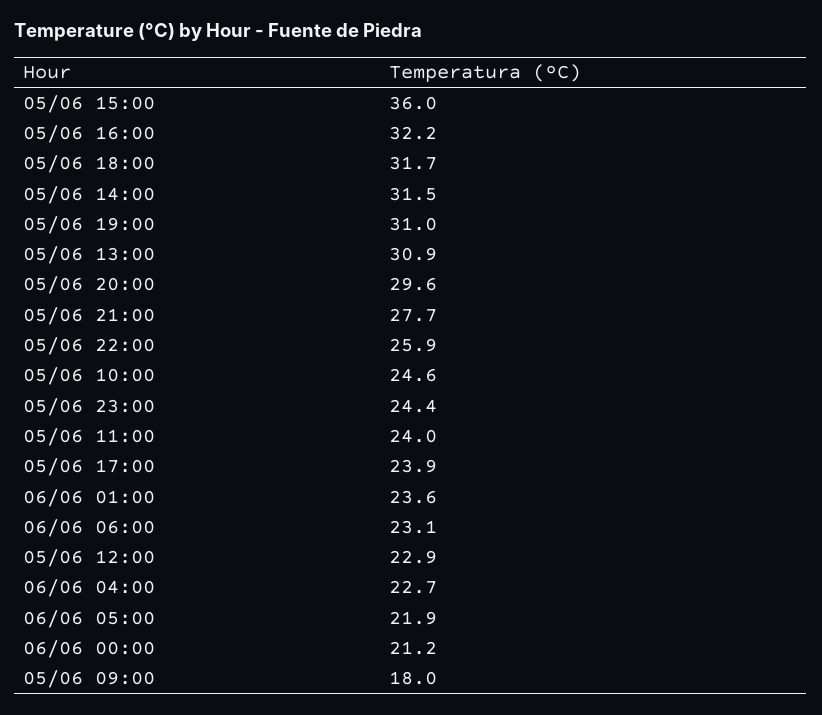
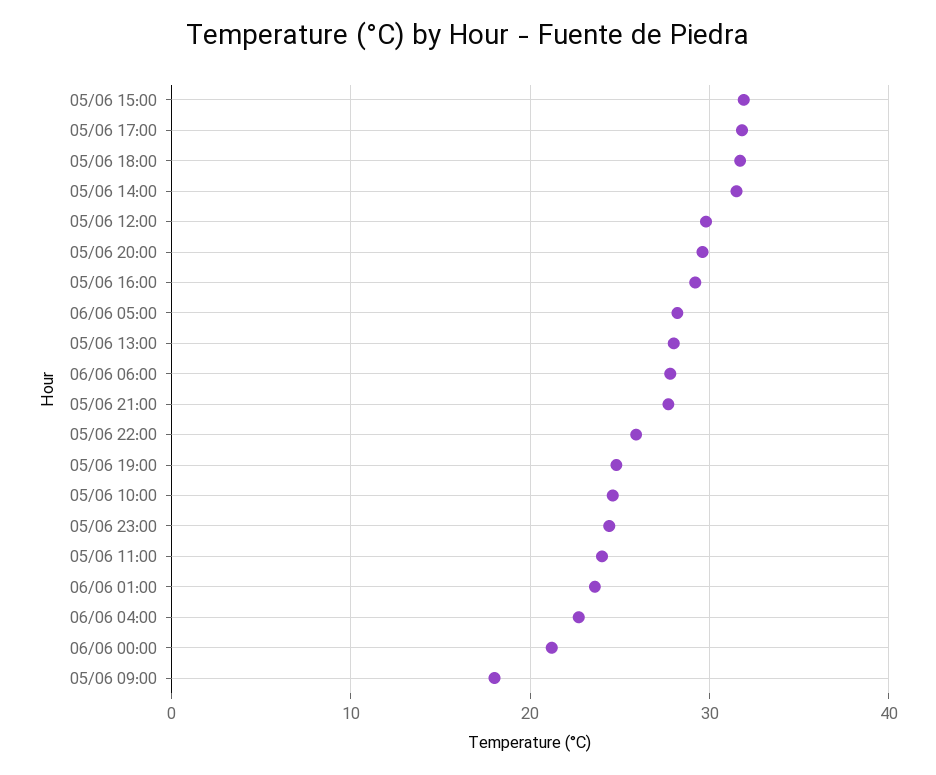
05/06 15:00: 36 -> 32
05/06 16:00: 32.2 -> 29
05/06 19:00: 31 -> 25
05/06 13:00: 30.9 -> 28
05/06 17:00: 23.9 -> 32
06/06 06:00: 23.1 -> 28
05/06 12:00: 22.9 -> 30
06/06 05:00: 21.9 -> 28

